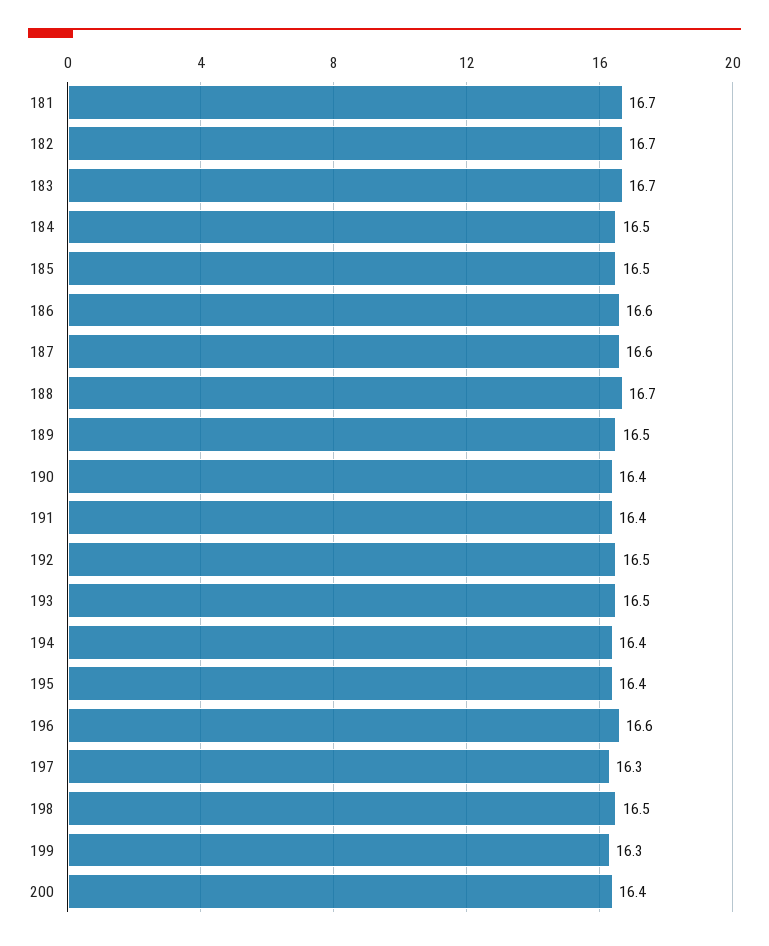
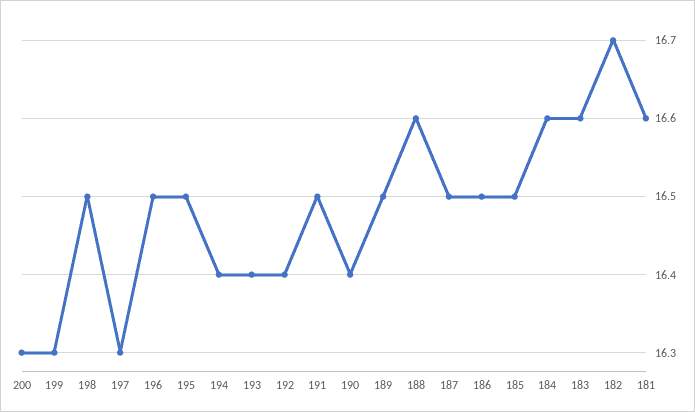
181: 16.7 -> 16.6
183: 16.7 -> 16.6
184: 16.5 -> 16.6
186: 16.6 -> 16.5
187: 16.6 -> 16.5
188: 16.7 -> 16.6
191: 16.4 -> 16.5
192: 16.5 -> 16.4
193: 16.5 -> 16.4
195: 16.4 -> 16.5
196: 16.6 -> 16.5
200: 16.4 -> 16.3

